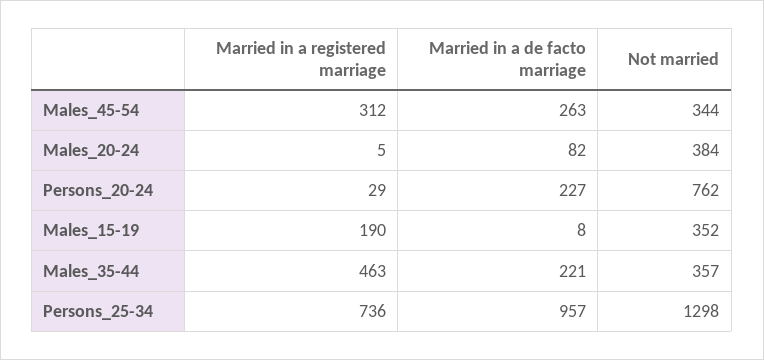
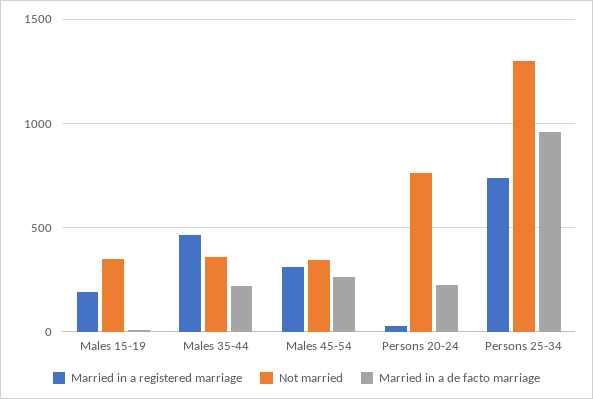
Married in a registered marriage, Males_20-24: 5 -> none
Married in a de facto marriage, Males_20-24: 82 -> none
Not married, Males_20-24: 384 -> none

